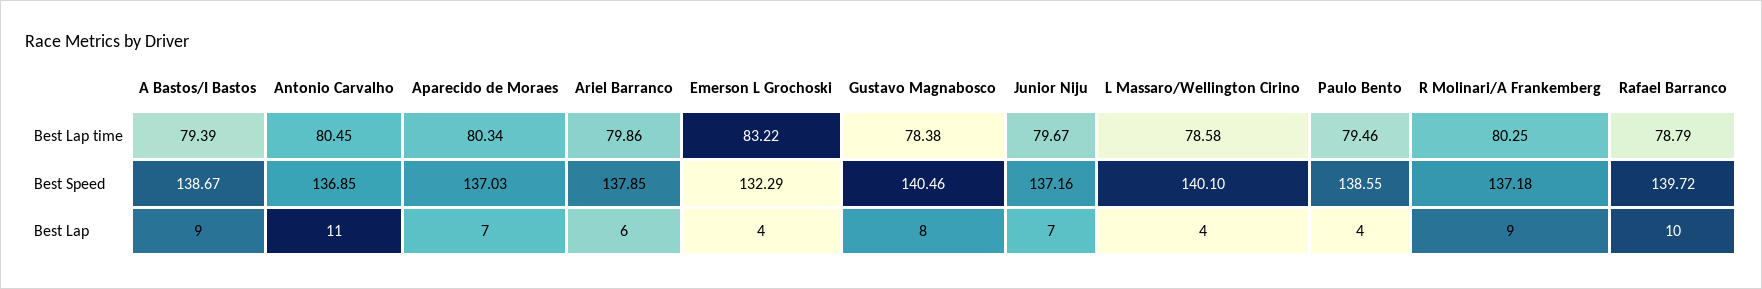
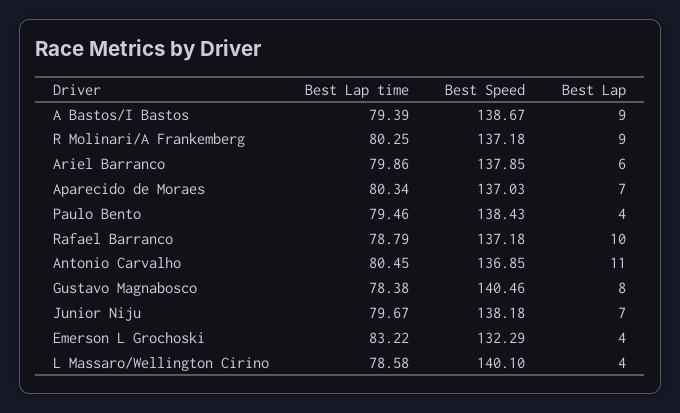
Junior Niju, Best Speed: 137.16 -> 138.18
Paulo Bento, Best Speed: 138.55 -> 138.43
Rafael Barranco, Best Speed: 139.72 -> 137.18

